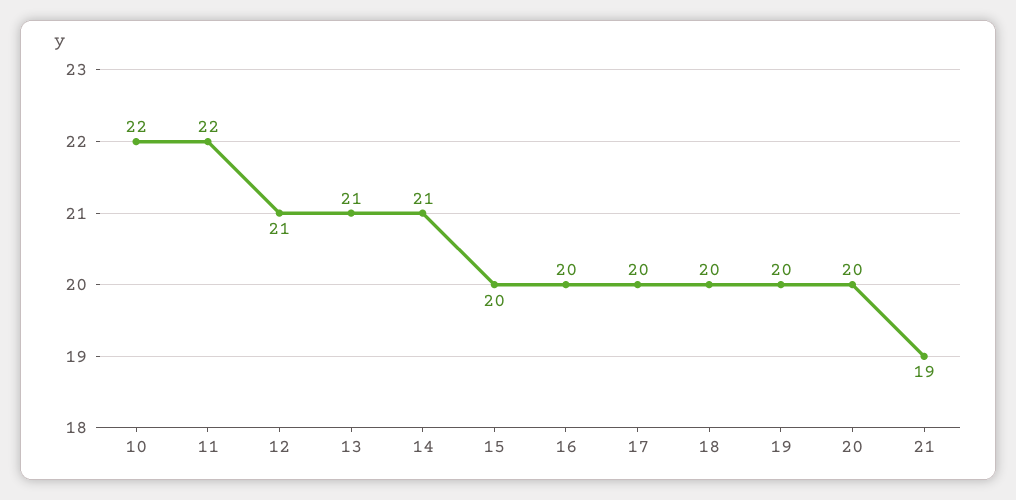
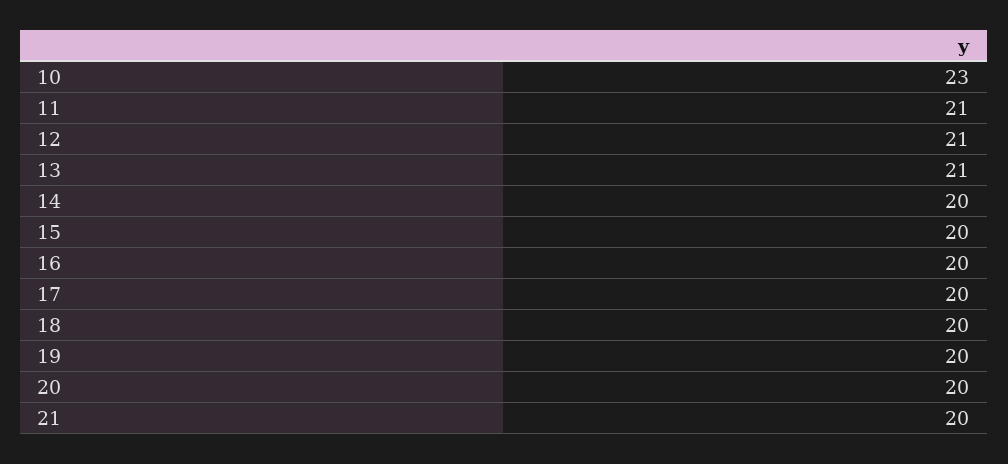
10: 22 -> 23
11: 22 -> 21
14: 21 -> 20
21: 19 -> 20

